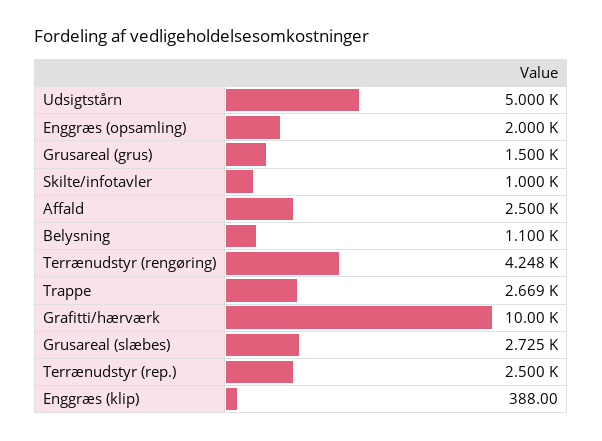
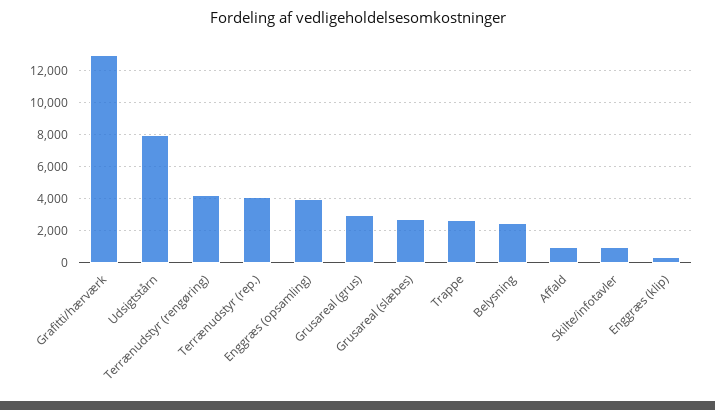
Udsigtstårn: 5000 -> 8000
Enggræs (opsamling): 2000 -> 4000
Grusareal (grus): 1500 -> 3000
Affald: 2500 -> 1000
Belysning: 1100 -> 2500
Grafitti/hærværk: 10000 -> 13000
Terrænudstyr (rep.): 2500 -> 4000

